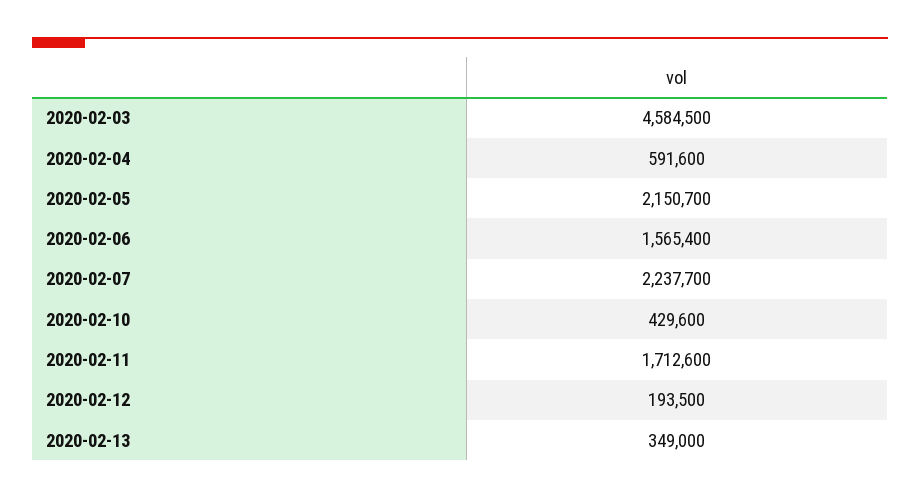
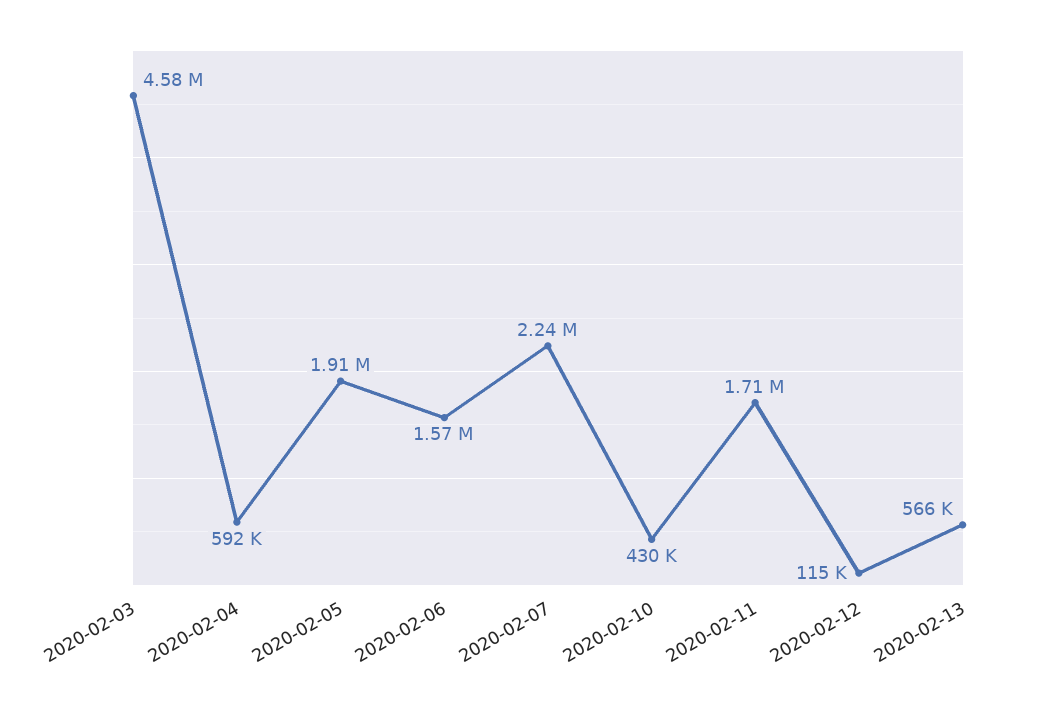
2020-02-05: 2150700 -> 1910000
2020-02-12: 193500 -> 115000
2020-02-13: 349000 -> 566000

